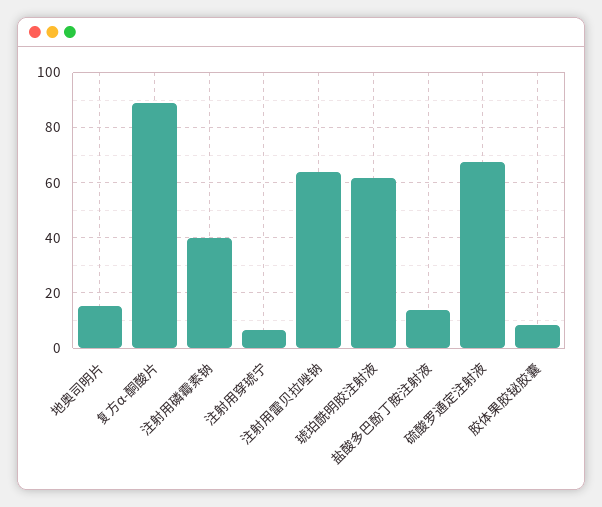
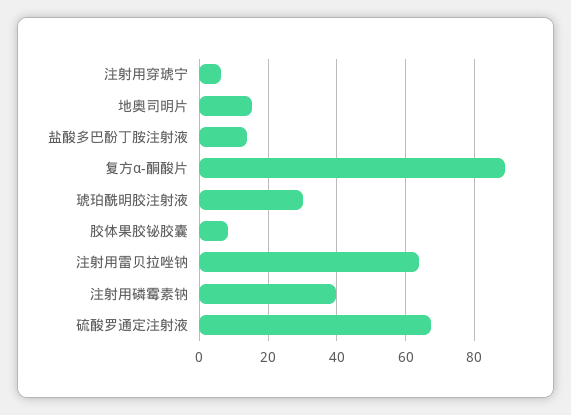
琥珀酰明胶注射液: 62.5 -> 30

